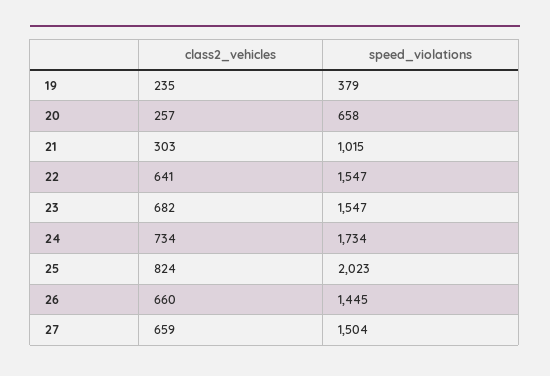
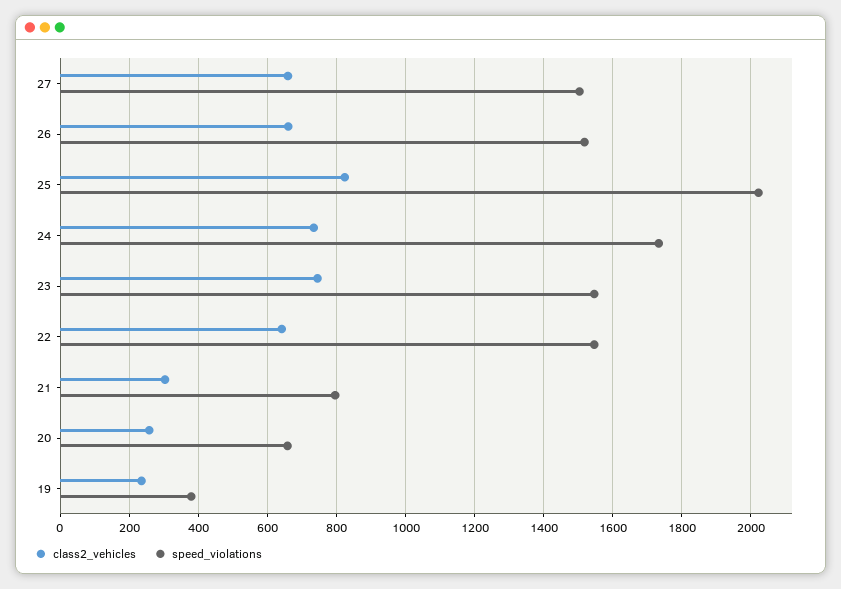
speed_violations, 21: 1015 -> 800
class2_vehicles, 23: 682 -> 740
speed_violations, 26: 1445 -> 1520

